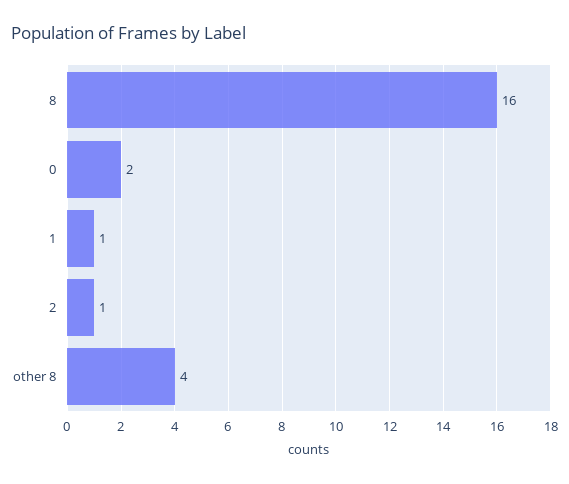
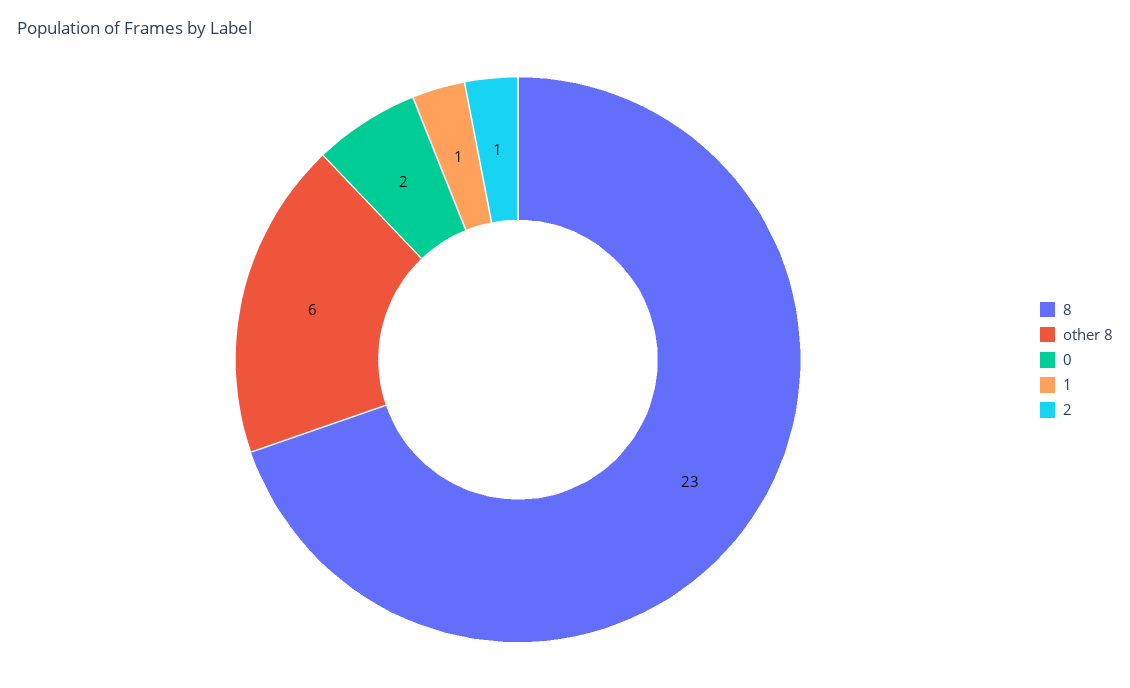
8: 16 -> 23
other 8: 4 -> 6

